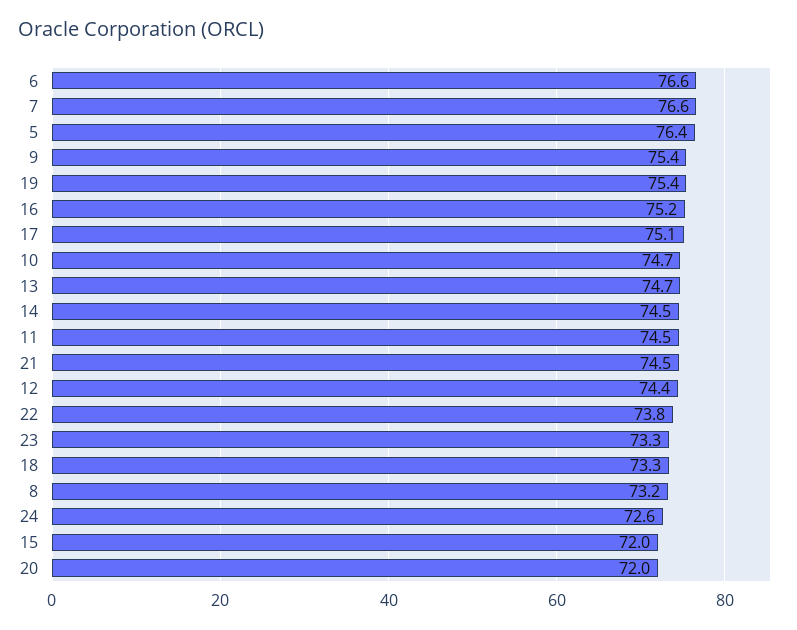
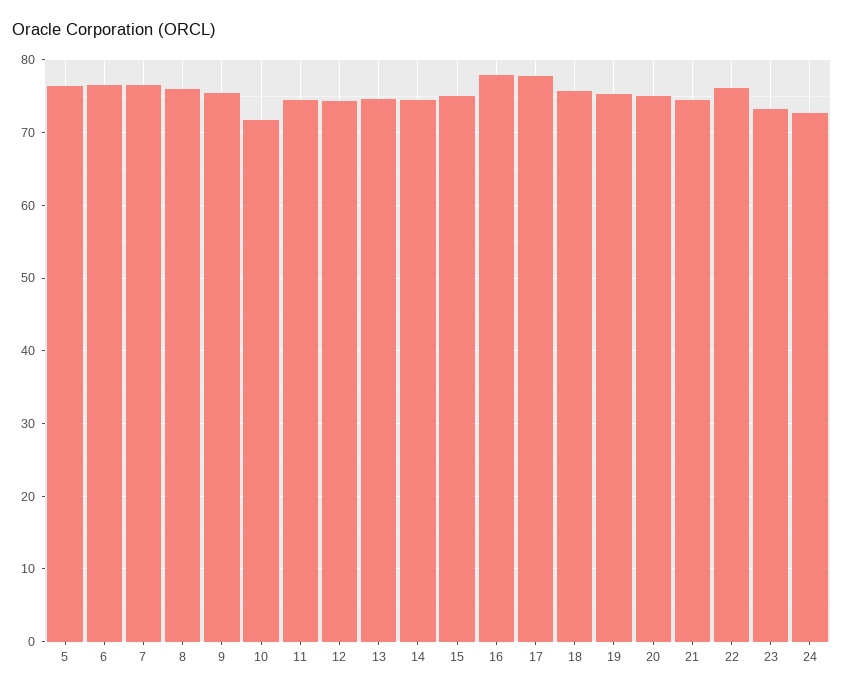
16: 75.2 -> 78
17: 75.1 -> 78
10: 74.7 -> 72
22: 73.8 -> 76
18: 73.3 -> 76
8: 73.2 -> 76
15: 72 -> 75
20: 72 -> 75

